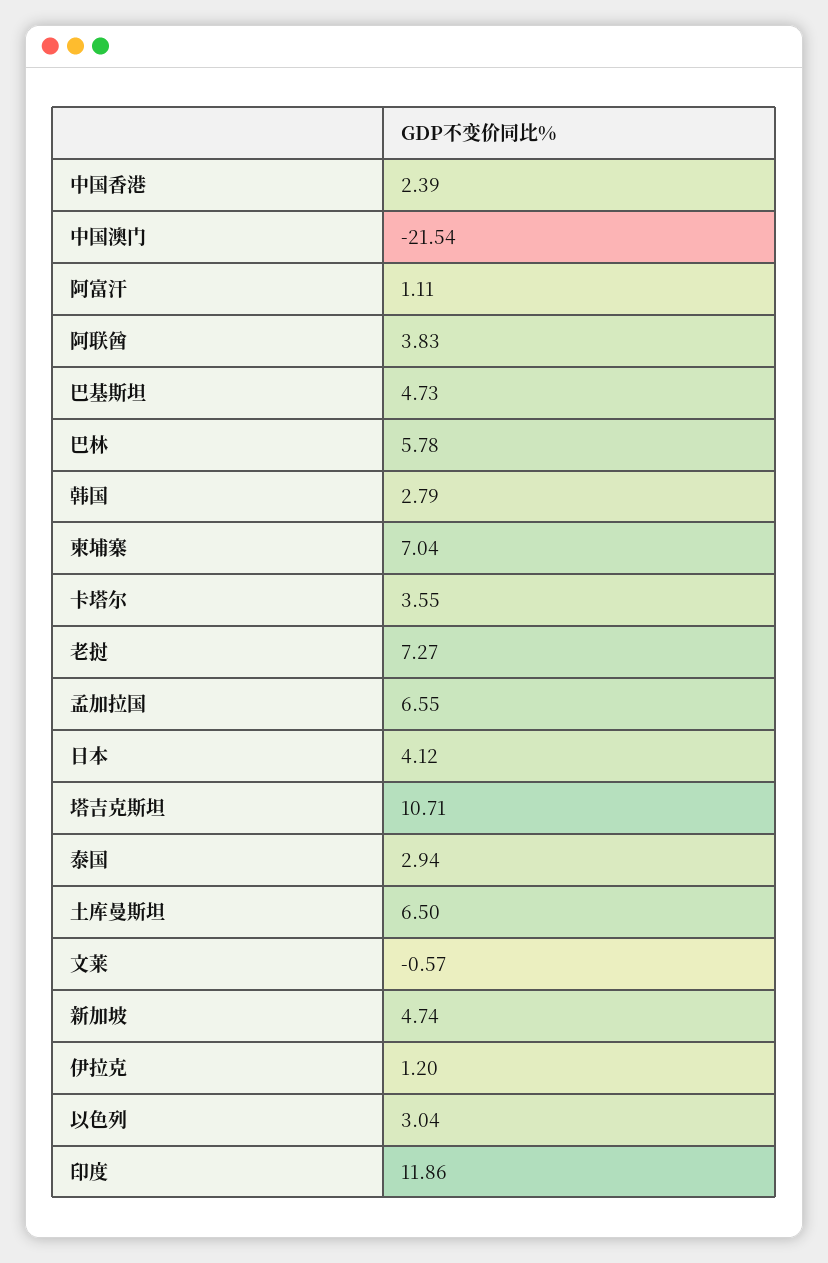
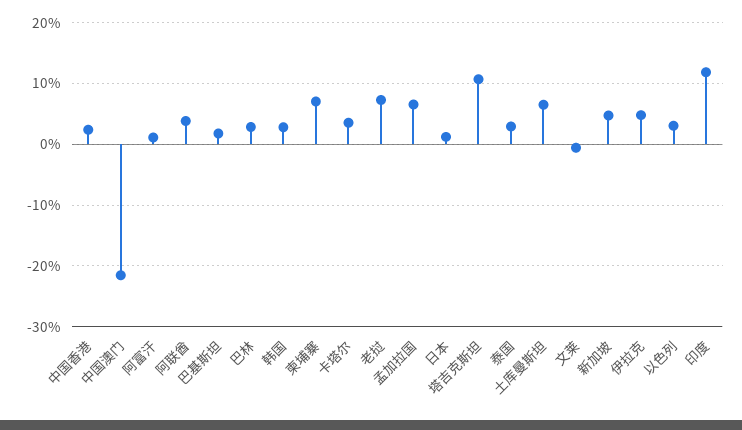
巴基斯坦: 4.73 -> 2
巴林: 5.78 -> 3
日本: 4.12 -> 1
伊拉克: 1.2 -> 5

